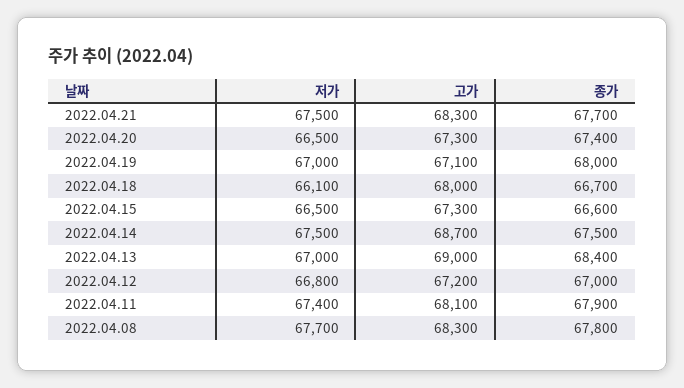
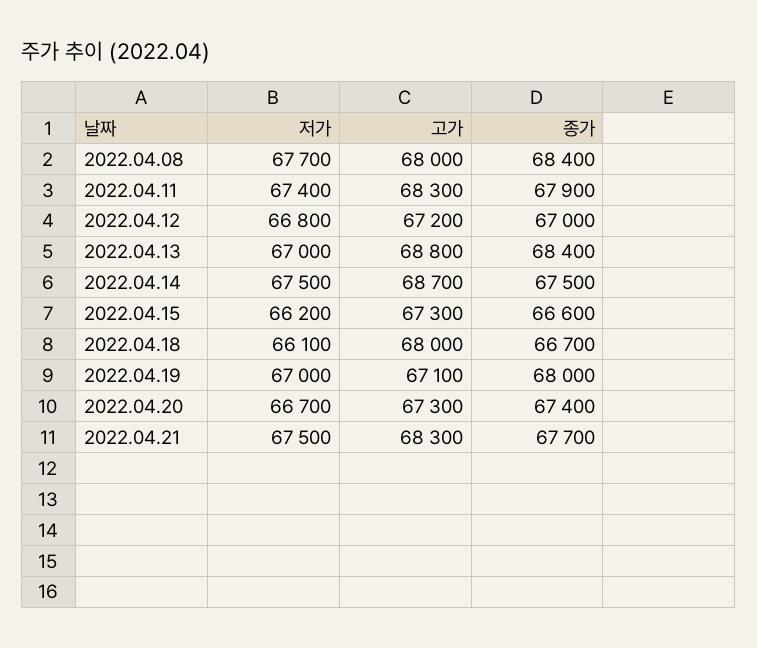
저가, 2022.04.20: 66500 -> 66700
저가, 2022.04.15: 66500 -> 66200
고가, 2022.04.13: 69000 -> 68800
고가, 2022.04.11: 68100 -> 68300
고가, 2022.04.08: 68300 -> 68000
종가, 2022.04.08: 67800 -> 68400

